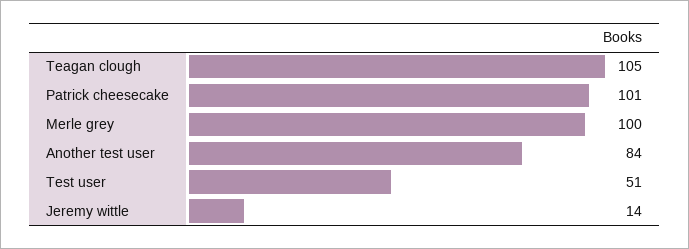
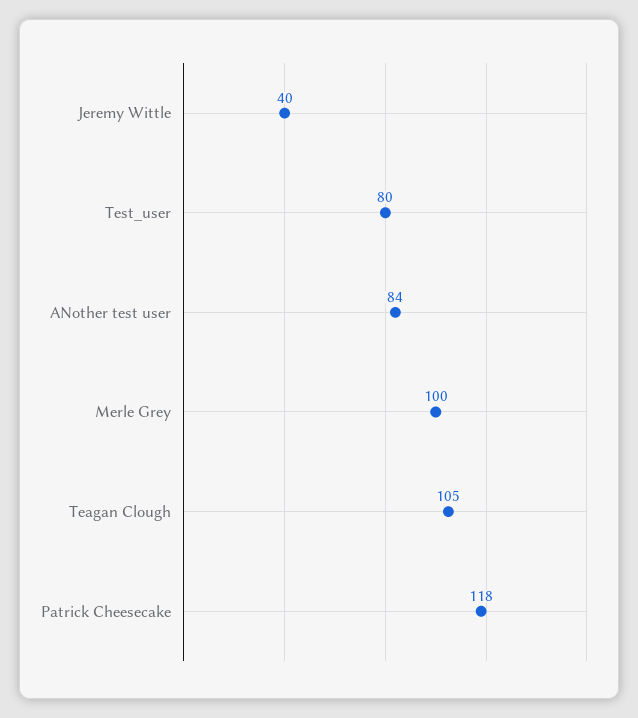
Patrick cheesecake: 101 -> 118
Test user: 51 -> 80
Jeremy wittle: 14 -> 40

